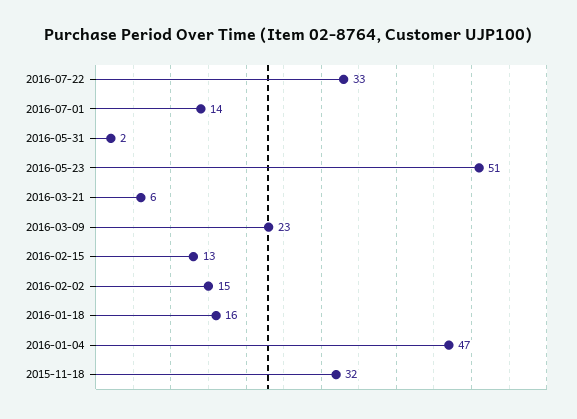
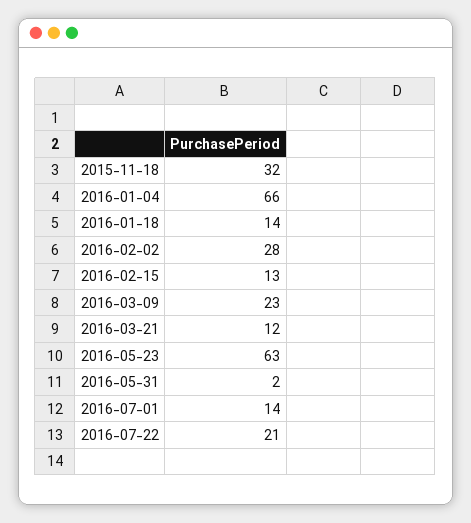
2016-07-22: 33 -> 21
2016-05-23: 51 -> 63
2016-03-21: 6 -> 12
2016-02-02: 15 -> 28
2016-01-18: 16 -> 14
2016-01-04: 47 -> 66

